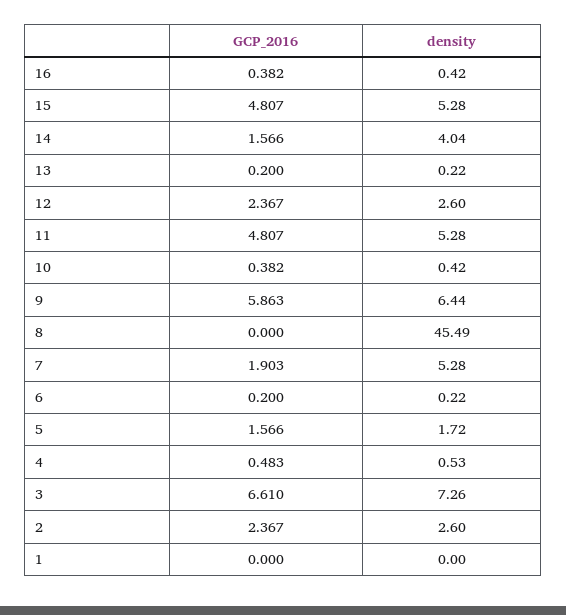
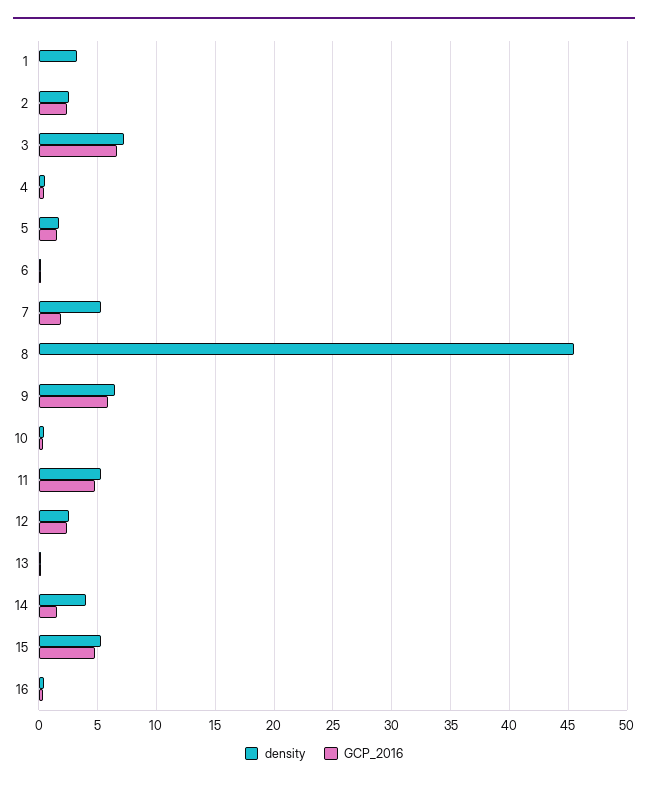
density, 1: 0 -> 3

